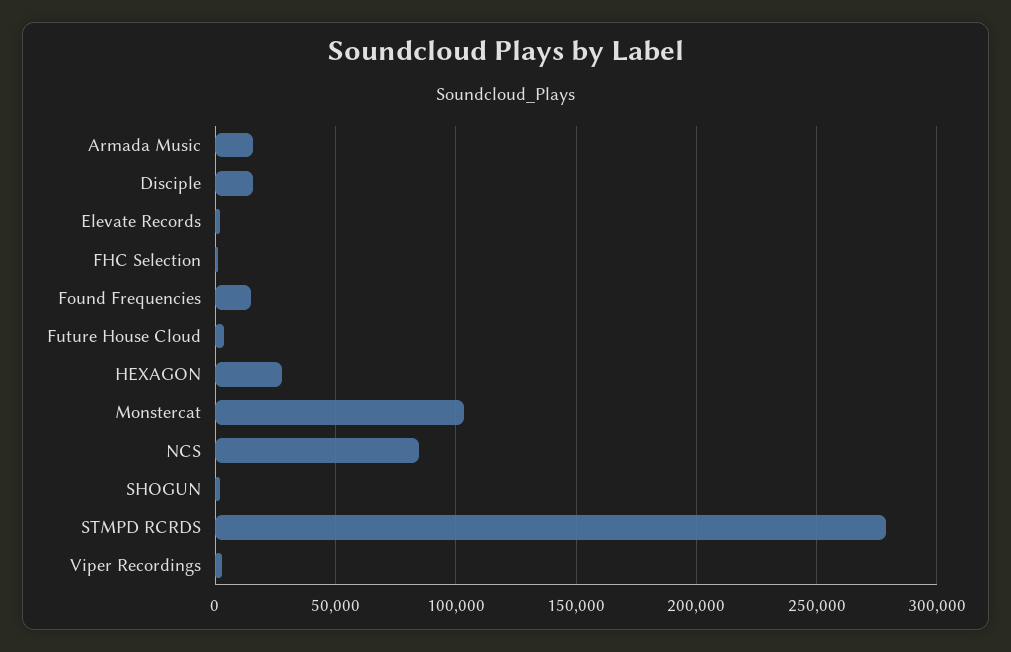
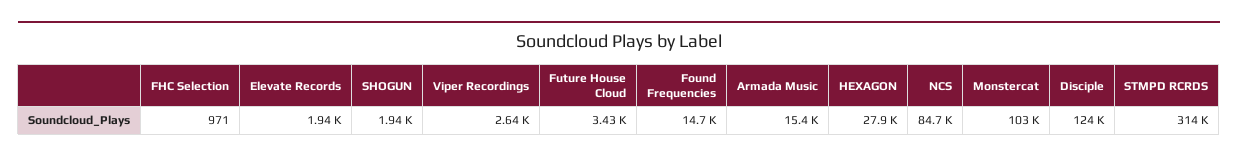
Disciple: 15000 -> 124000
STMPD RCRDS: 280000 -> 314000

